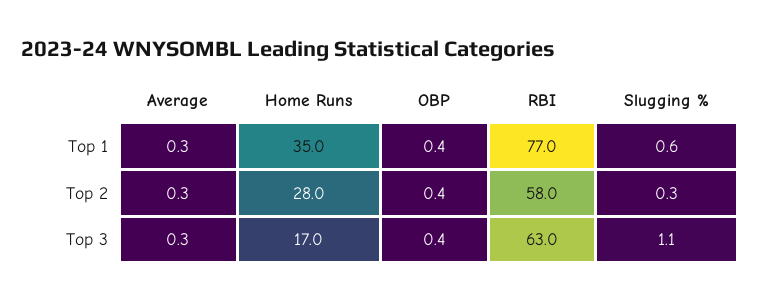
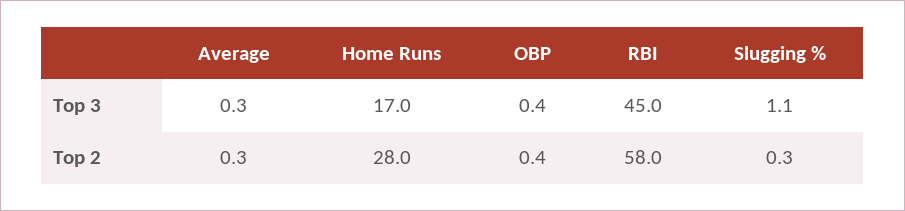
Average, Top 1: 0.3 -> none
Home Runs, Top 1: 35 -> none
OBP, Top 1: 0.4 -> none
RBI, Top 1: 77 -> none
Slugging %, Top 1: 0.6 -> none
RBI, Top 3: 63 -> 45

